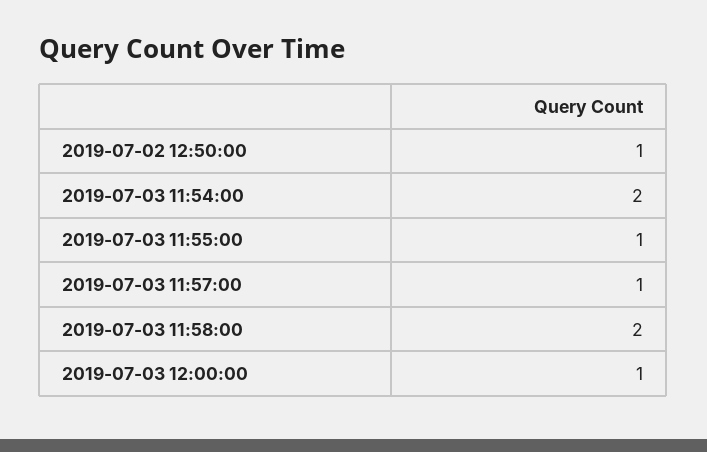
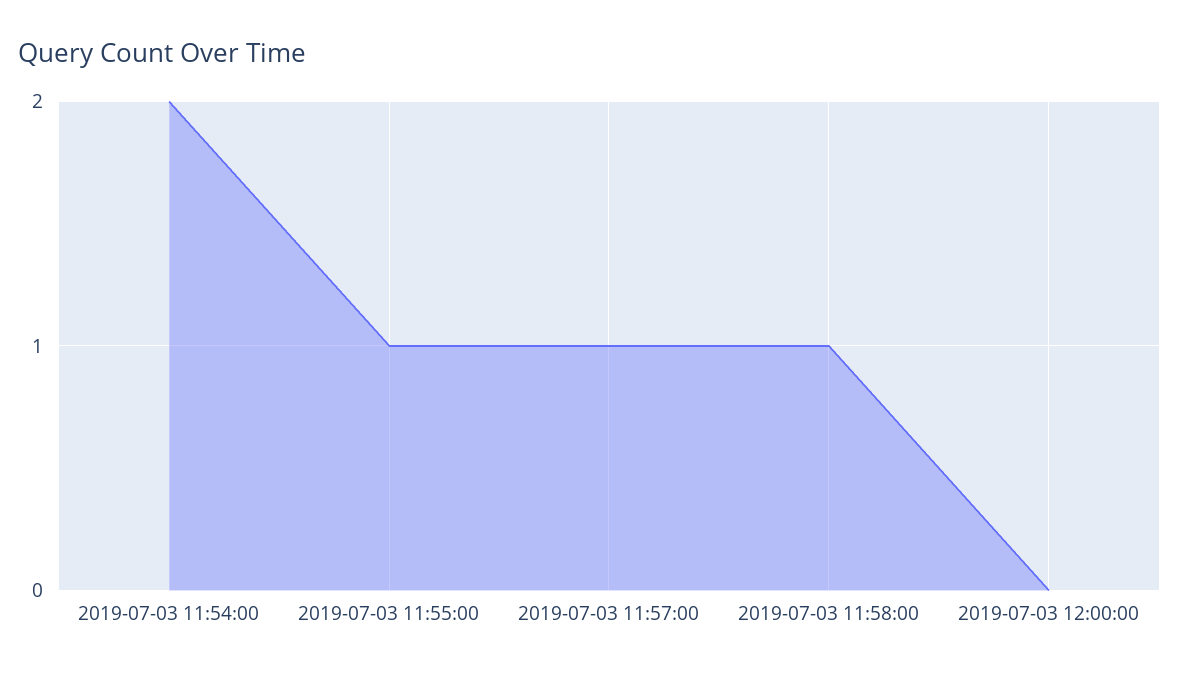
2019-07-02 12:50:00: 1 -> none
2019-07-03 11:58:00: 2 -> 1
2019-07-03 12:00:00: 1 -> 0

